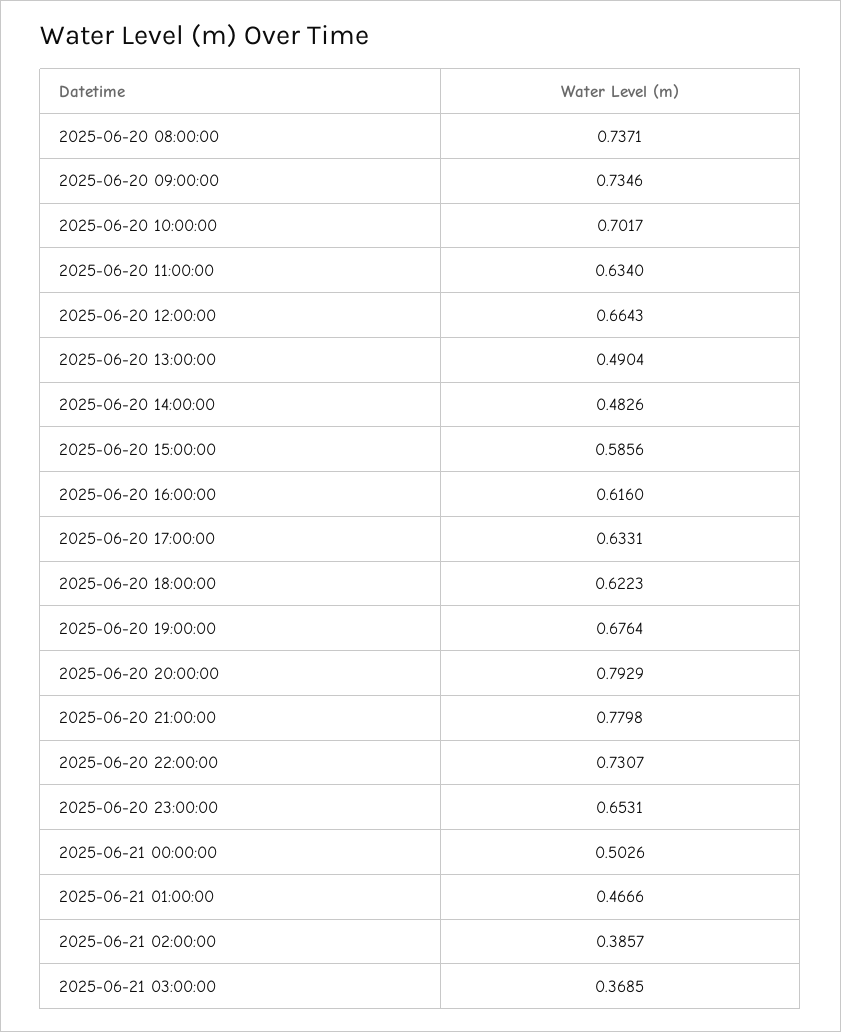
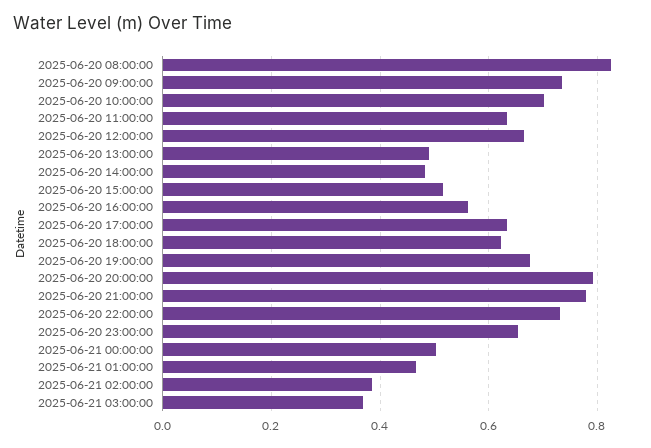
2025-06-20 08:00:00: 0.7371 -> 0.82
2025-06-20 15:00:00: 0.5856 -> 0.52
2025-06-20 16:00:00: 0.616 -> 0.56

